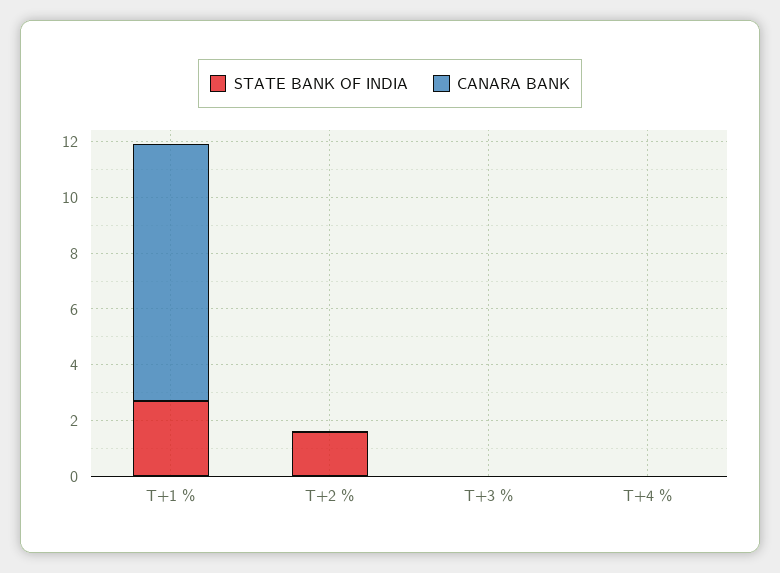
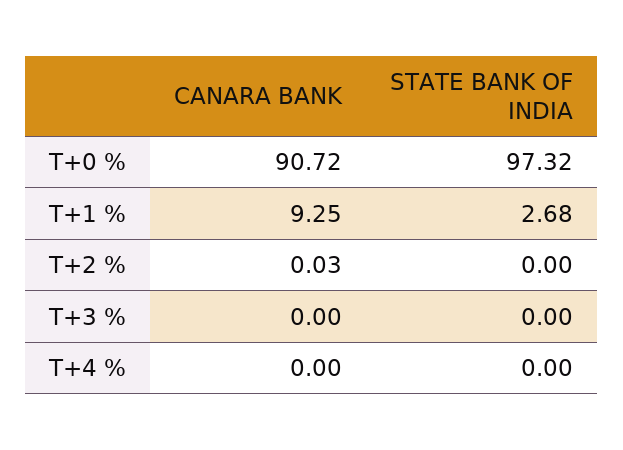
STATE BANK OF INDIA, T+2 %: 1.5 -> 0
CANARA BANK, T+0 %: none -> 90.72
STATE BANK OF INDIA, T+0 %: none -> 97.32

